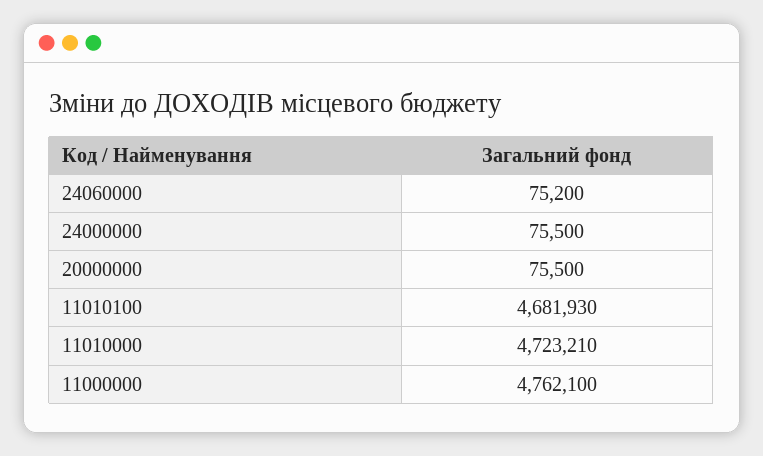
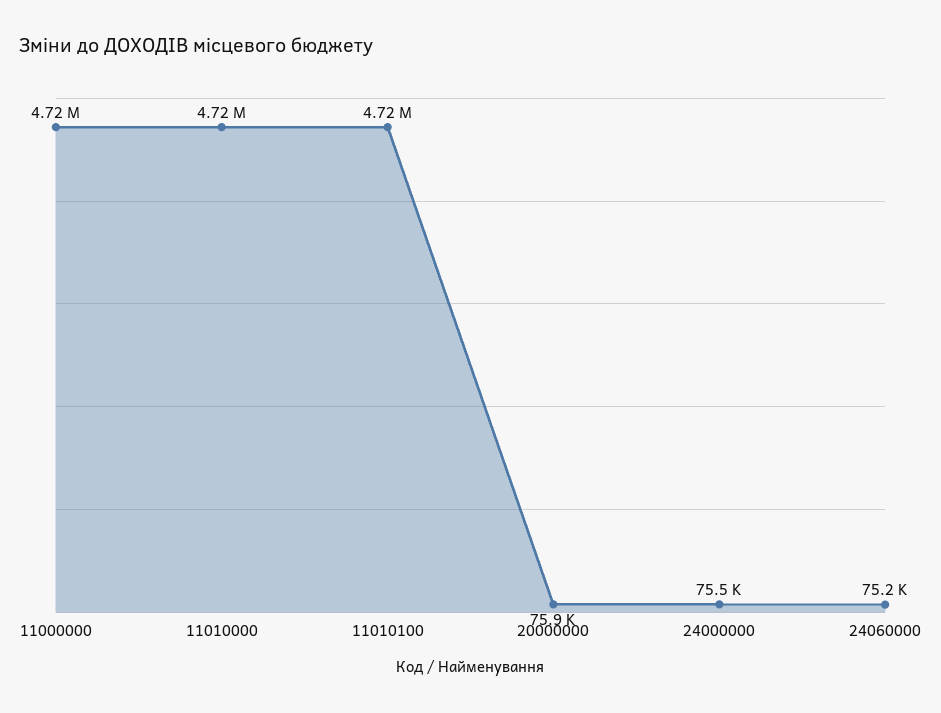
20000000: 75500 -> 75900
11010100: 4681930 -> 4720000
11000000: 4762100 -> 4720000

